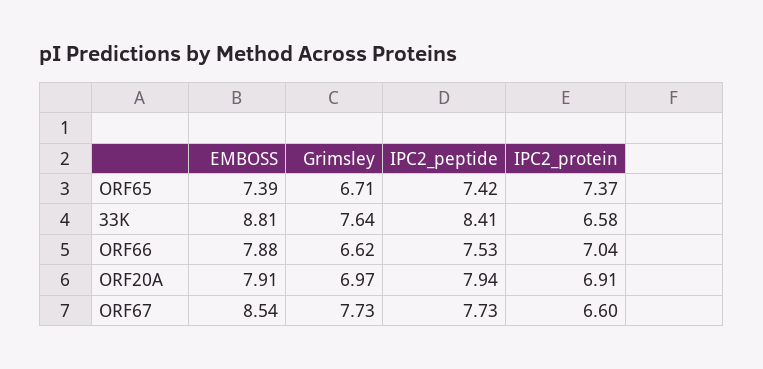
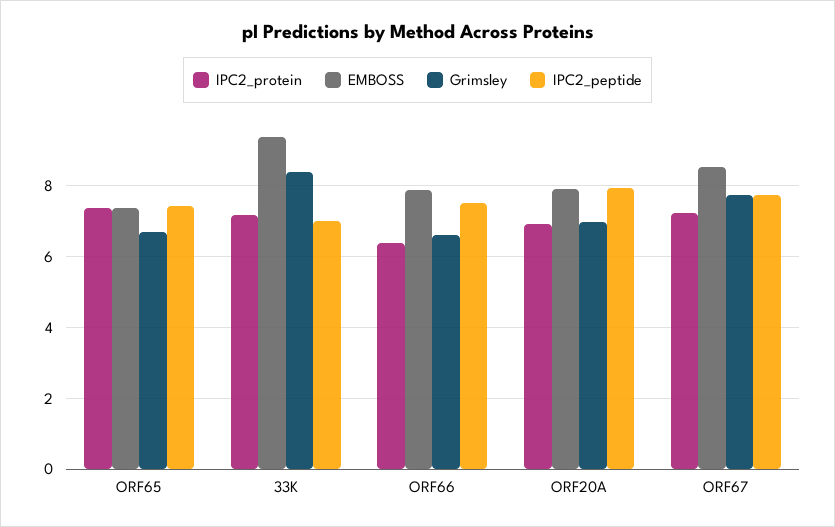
EMBOSS, 33K: 8.81 -> 9.4
Grimsley, 33K: 7.64 -> 8.4
IPC2_peptide, 33K: 8.41 -> 7
IPC2_protein, 33K: 6.58 -> 7.2
IPC2_protein, ORF66: 7.04 -> 6.4
IPC2_protein, ORF67: 6.6 -> 7.2

